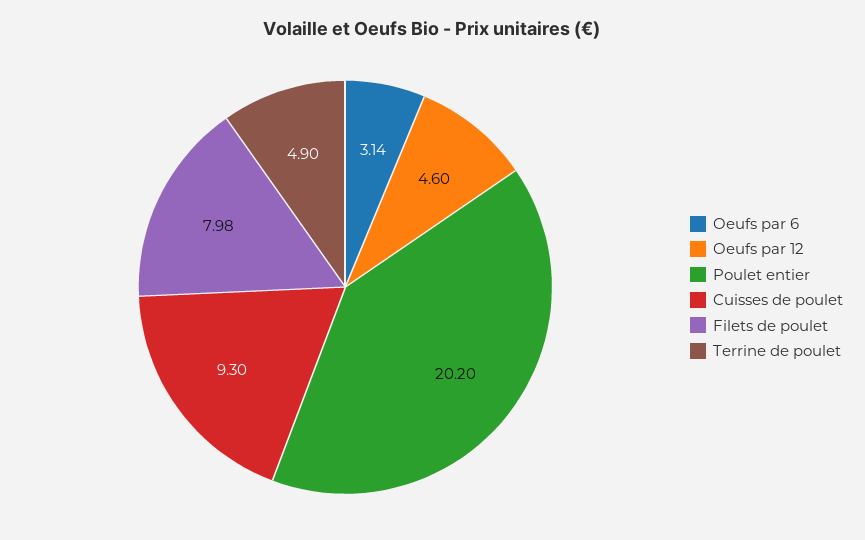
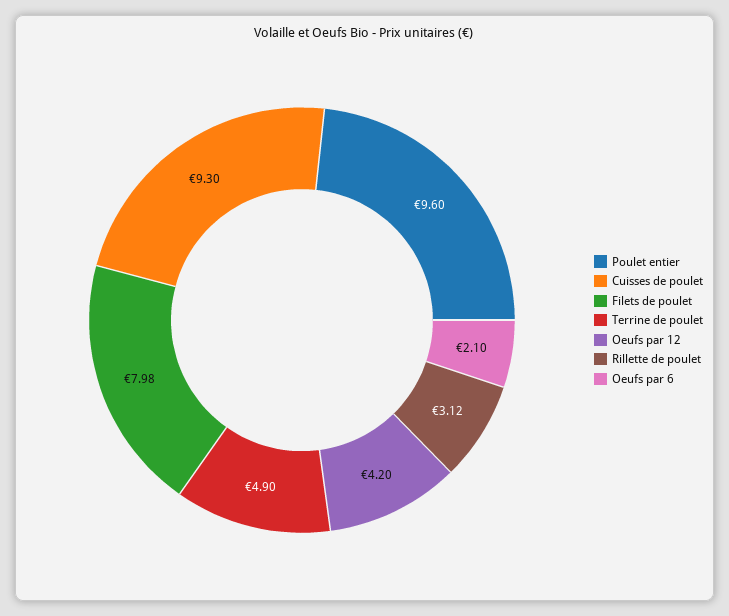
Oeufs par 6: 3.14 -> 2.1
Oeufs par 12: 4.6 -> 4.2
Poulet entier: 20.2 -> 9.6
Rillette de poulet: none -> 3.12

